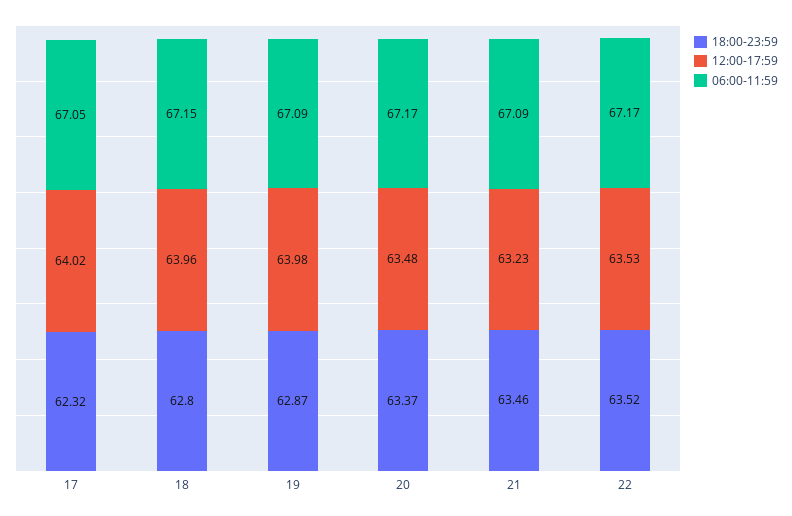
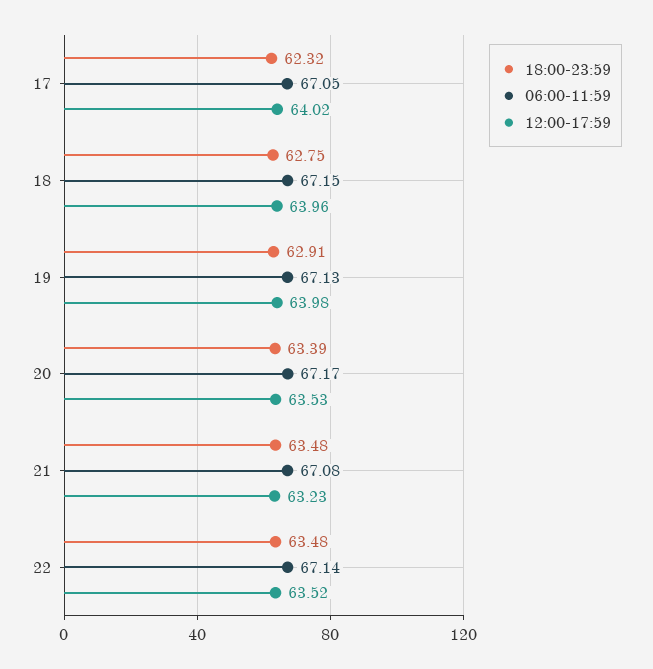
18:00-23:59, 18: 62.8 -> 62.75
18:00-23:59, 19: 62.87 -> 62.91
06:00-11:59, 19: 67.09 -> 67.13
18:00-23:59, 20: 63.37 -> 63.39
12:00-17:59, 20: 63.48 -> 63.53
18:00-23:59, 21: 63.46 -> 63.48
06:00-11:59, 21: 67.09 -> 67.08
18:00-23:59, 22: 63.52 -> 63.48
12:00-17:59, 22: 63.53 -> 63.52
06:00-11:59, 22: 67.17 -> 67.14

